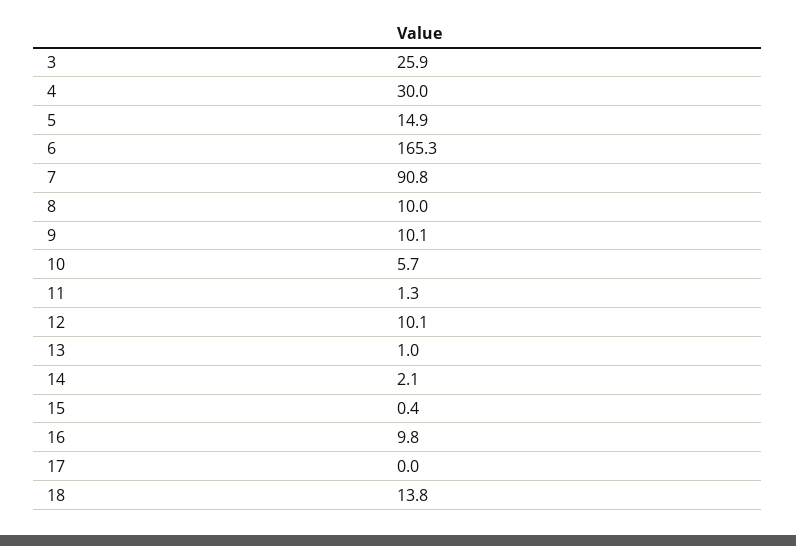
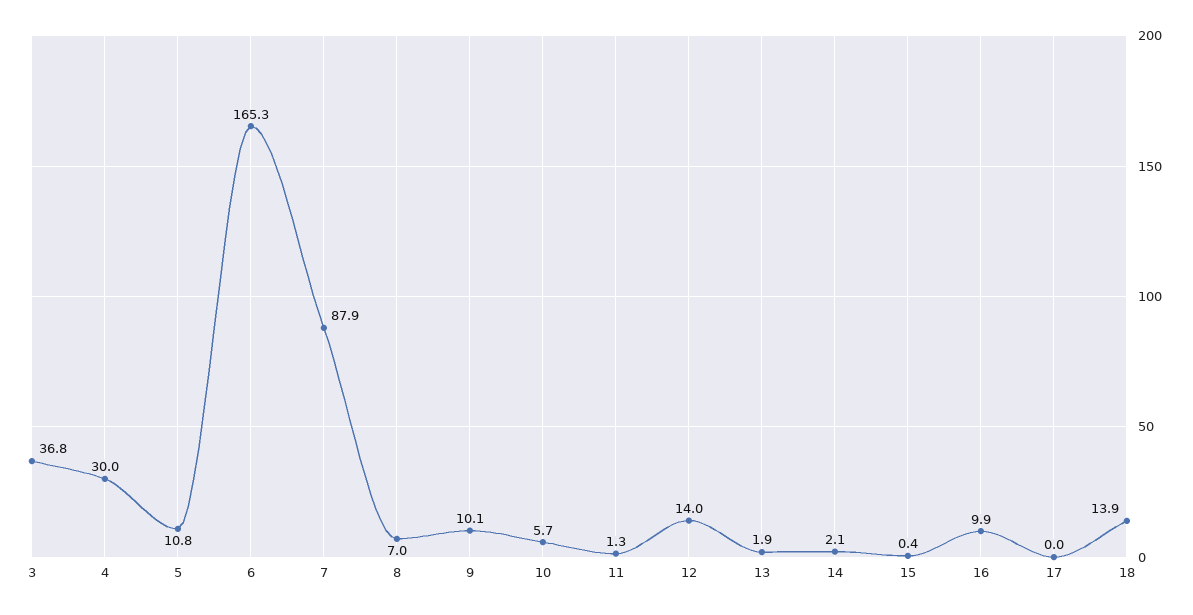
3: 25.9 -> 36.8
5: 14.9 -> 10.8
7: 90.8 -> 87.9
8: 10 -> 7
12: 10.1 -> 14
13: 1 -> 1.9
16: 9.8 -> 9.9
18: 13.8 -> 13.9

